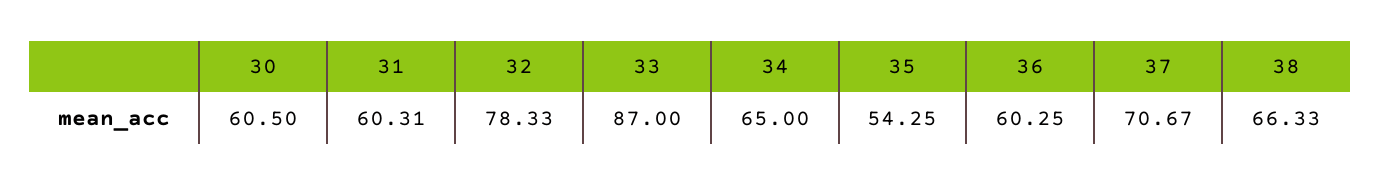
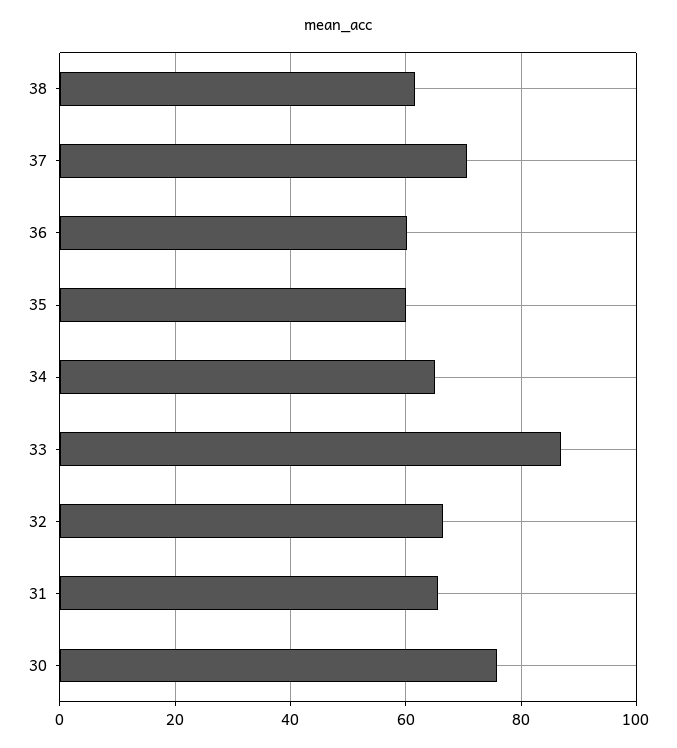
30: 60.5 -> 76
31: 60.31 -> 66
32: 78.33 -> 66
35: 54.25 -> 60
38: 66.33 -> 62

